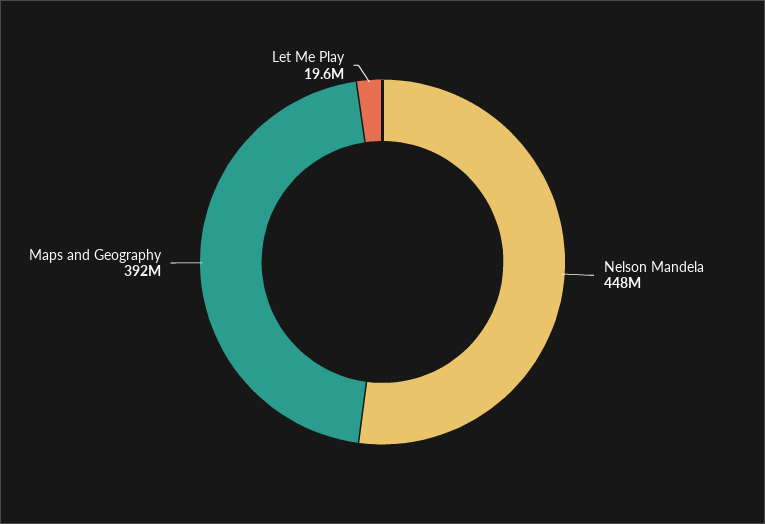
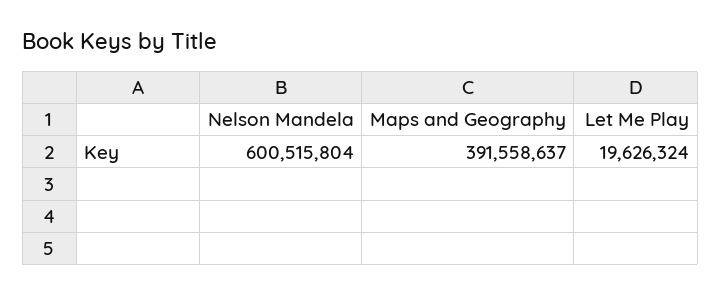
Nelson Mandela: 448000000 -> 600515804

